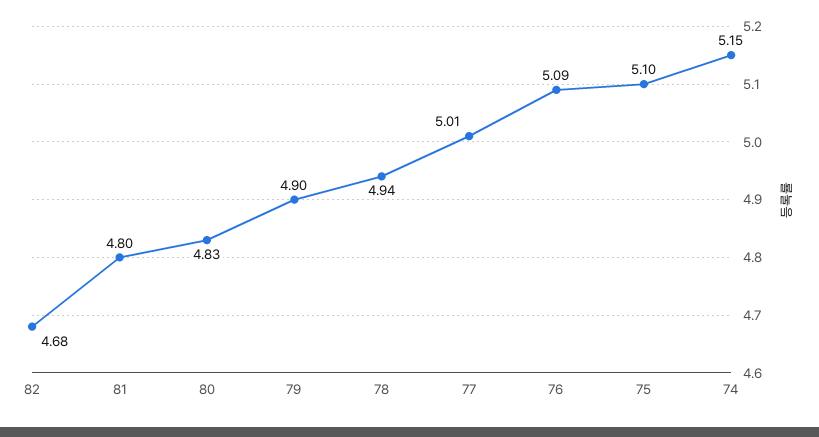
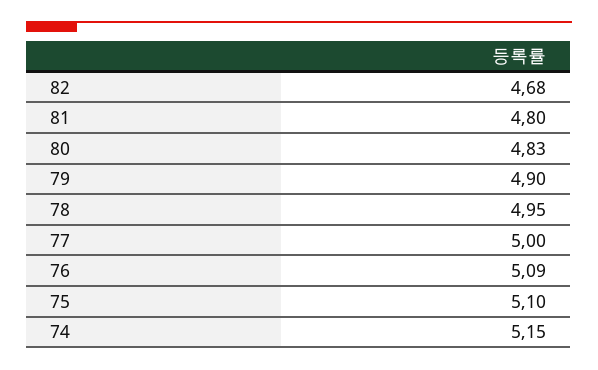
78: 4.94 -> 4.95
77: 5.01 -> 5

